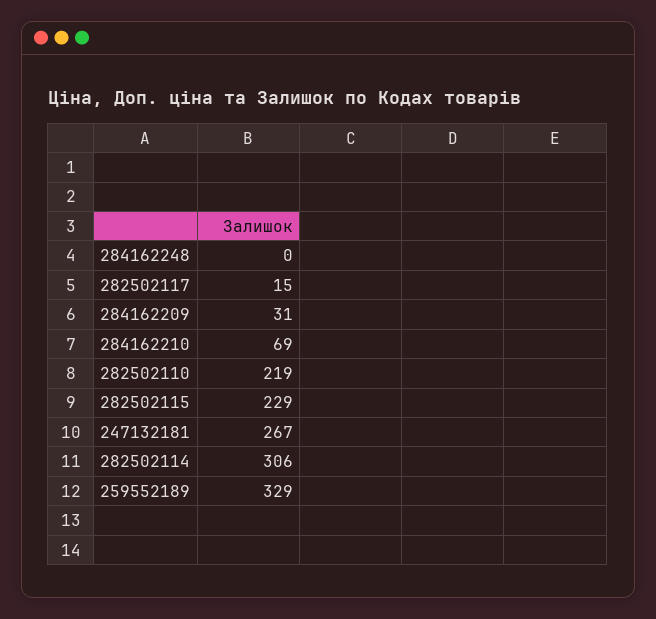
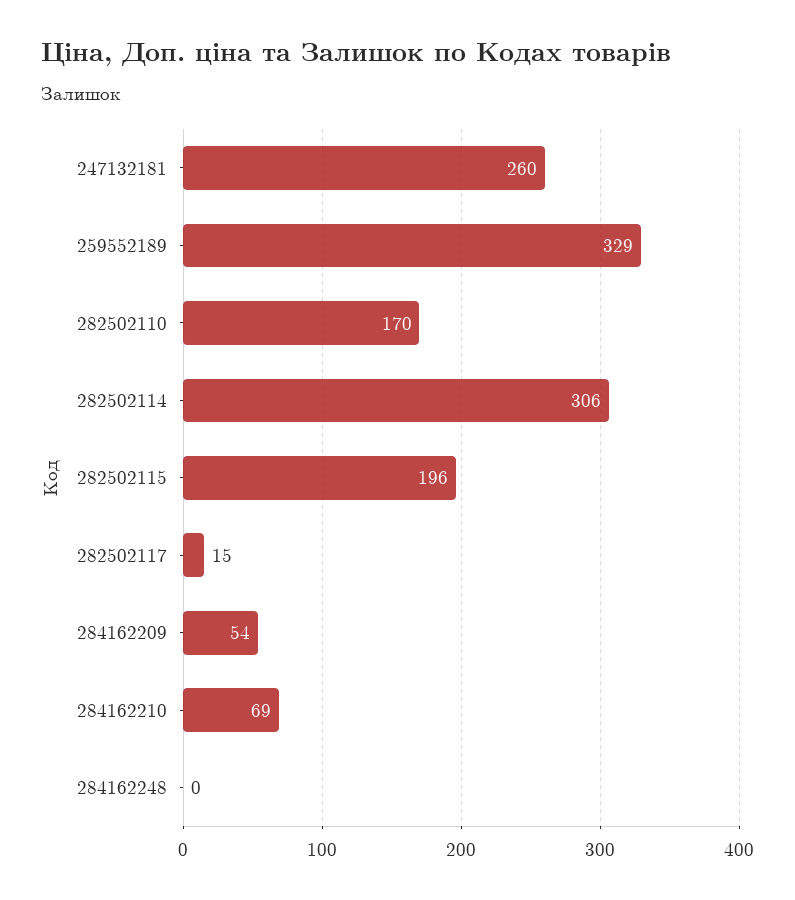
284162209: 31 -> 54
282502110: 219 -> 170
282502115: 229 -> 196
247132181: 267 -> 260

